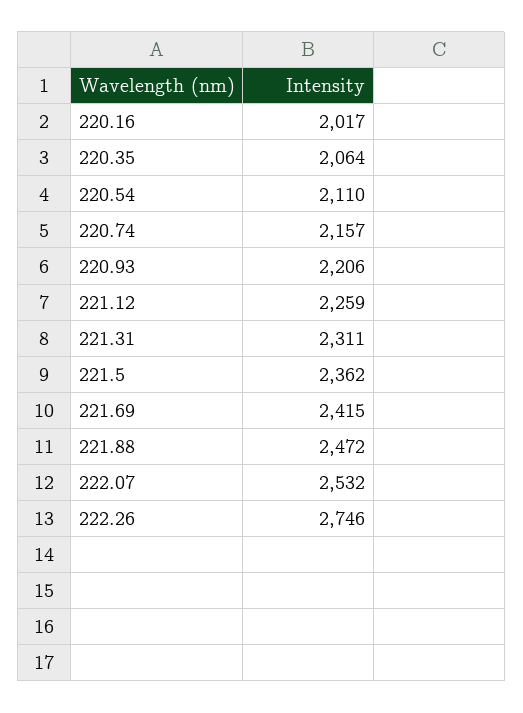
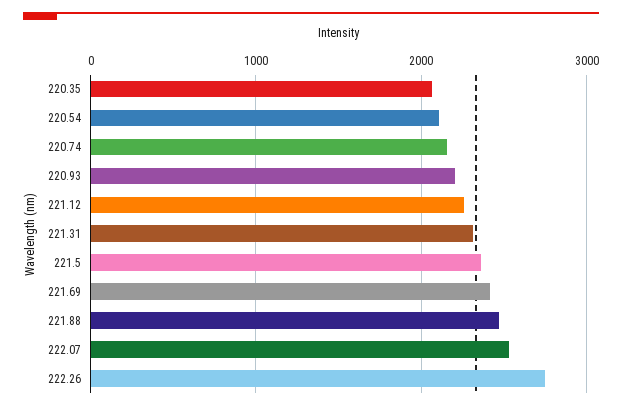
220.16: 2017 -> none

